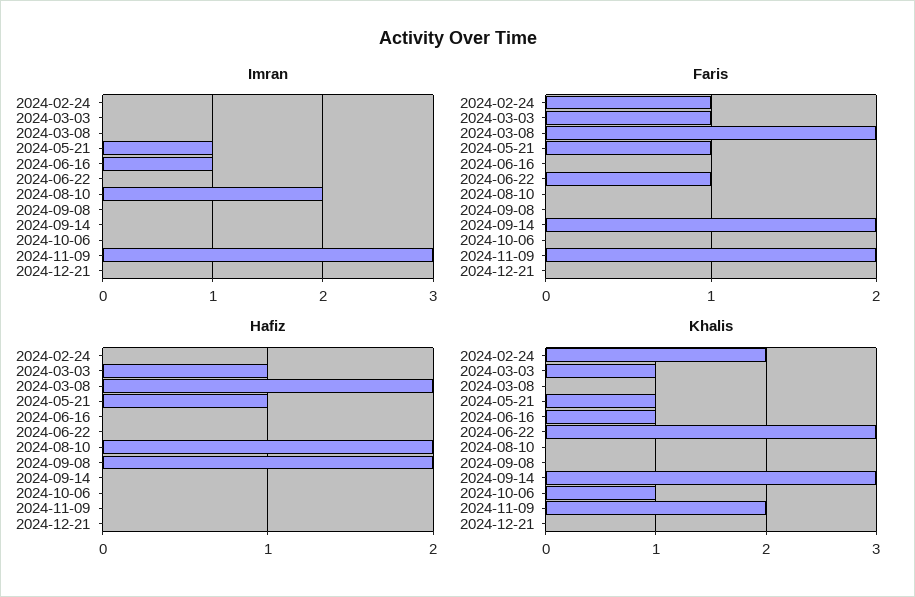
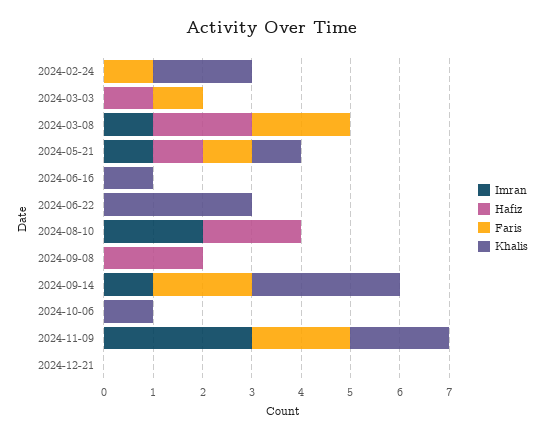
Imran, 2024-03-08: 0 -> 1
Imran, 2024-06-16: 1 -> 0
Imran, 2024-09-14: 0 -> 1
Faris, 2024-06-22: 1 -> 0
Khalis, 2024-03-03: 1 -> 0

